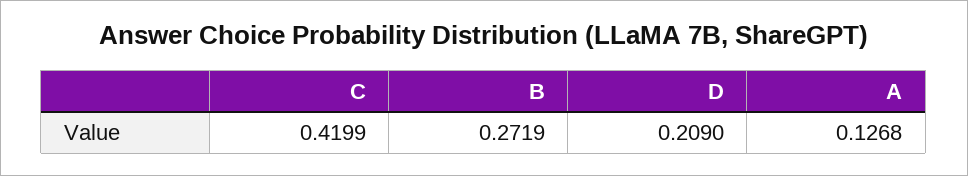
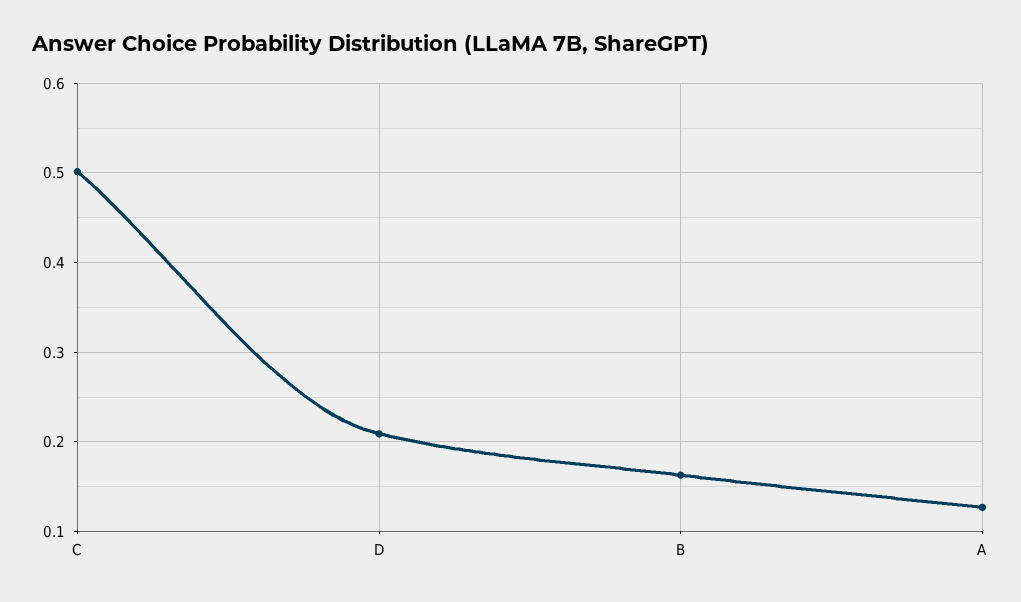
C: 0.4199 -> 0.5
B: 0.2719 -> 0.16

